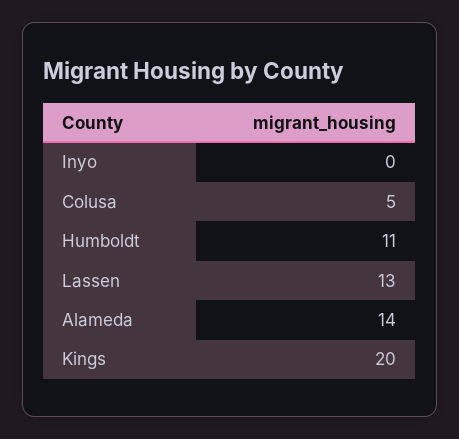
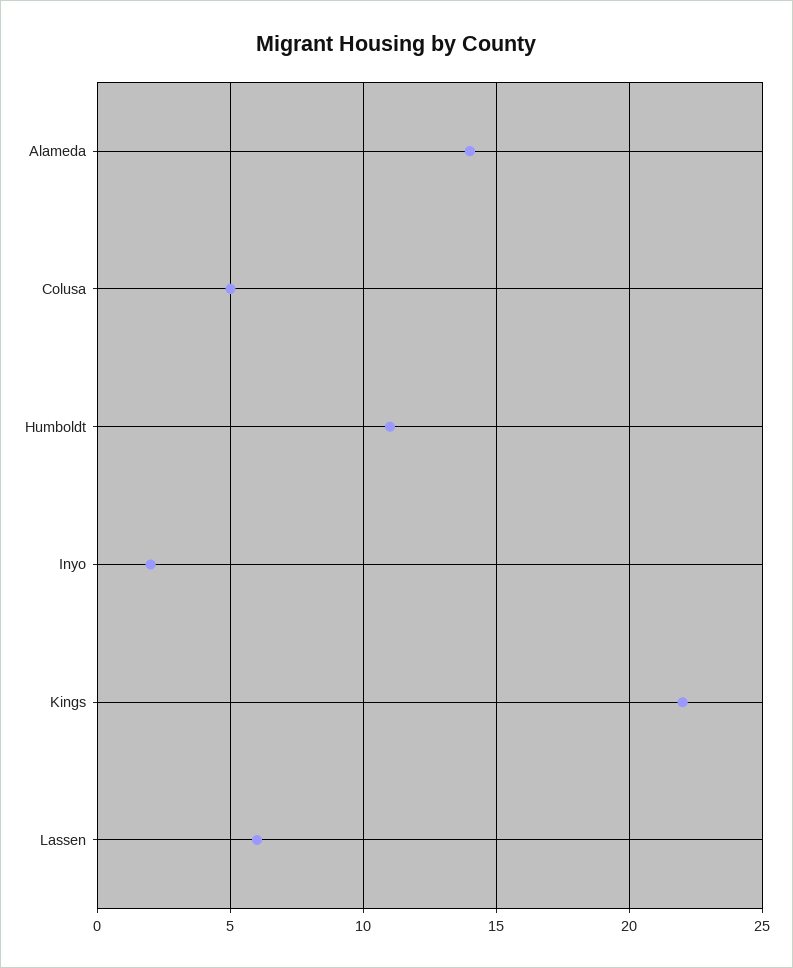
Inyo: 0 -> 2
Lassen: 13 -> 6
Kings: 20 -> 22

